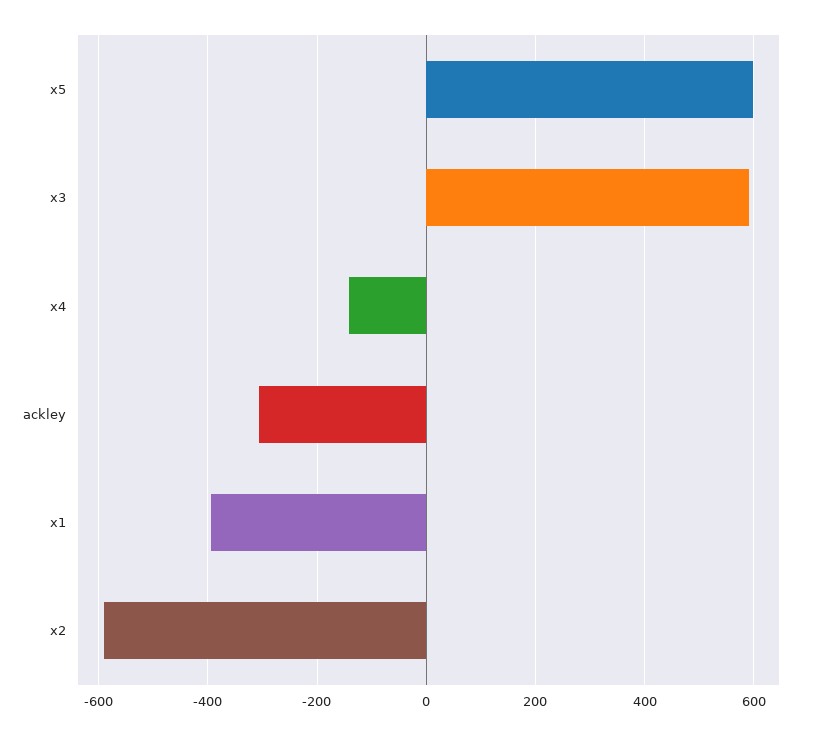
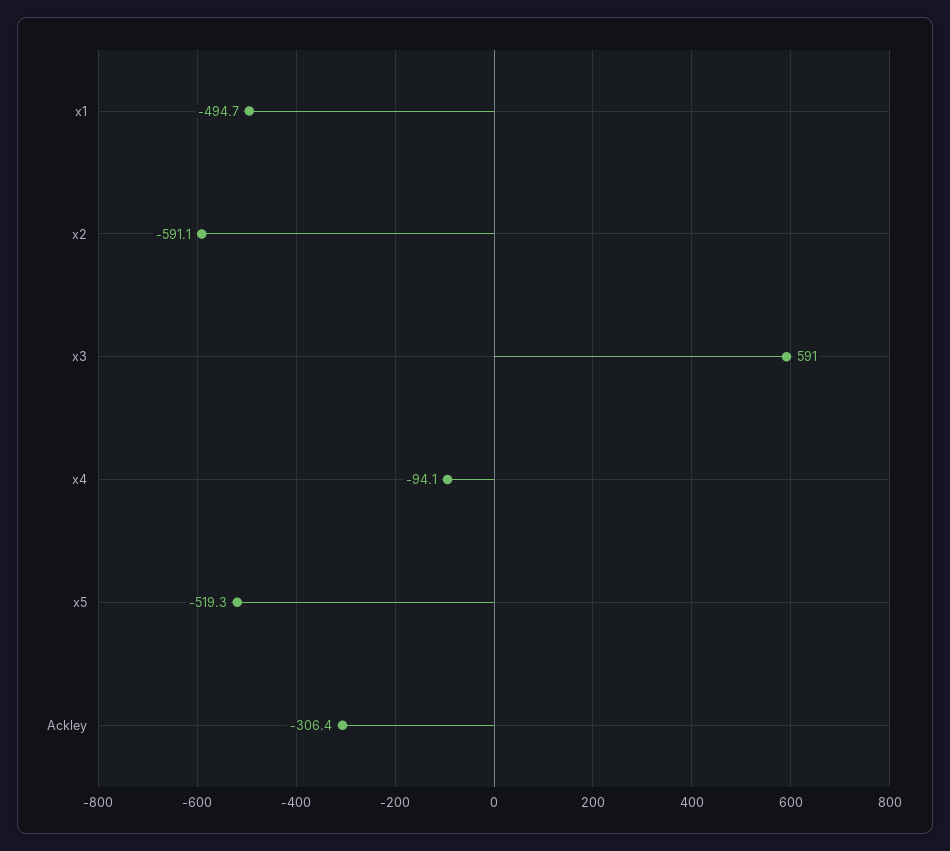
x5: 600 -> -519.3
x4: -140 -> -94.1
x1: -400 -> -494.7

